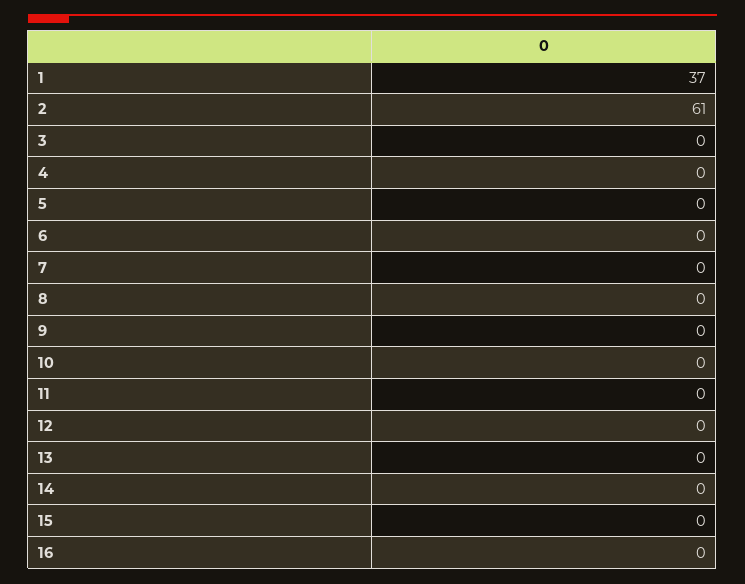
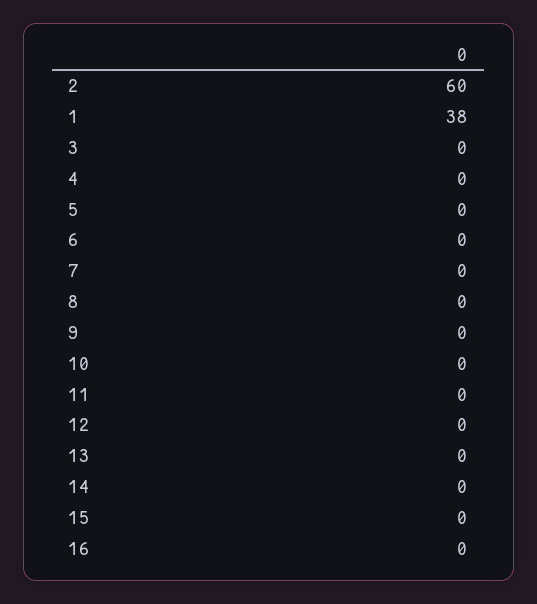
1: 37 -> 38
2: 61 -> 60

